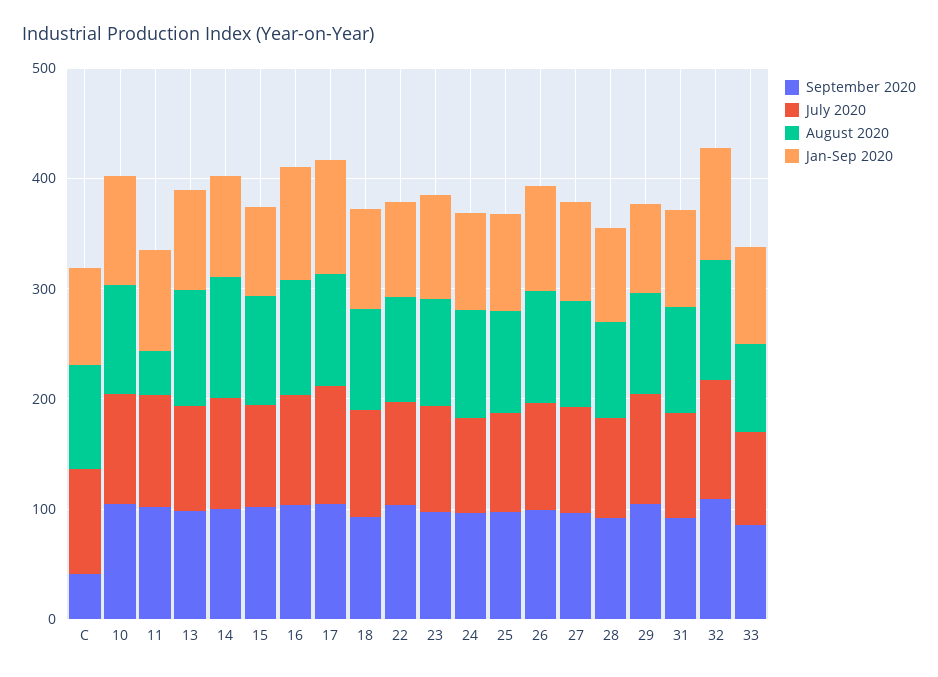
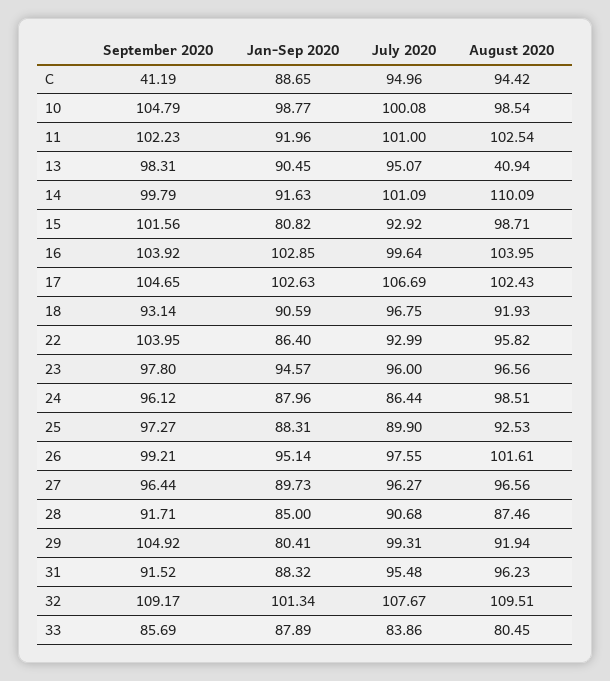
August 2020, 11: 40 -> 102.54
August 2020, 13: 100 -> 40.94

